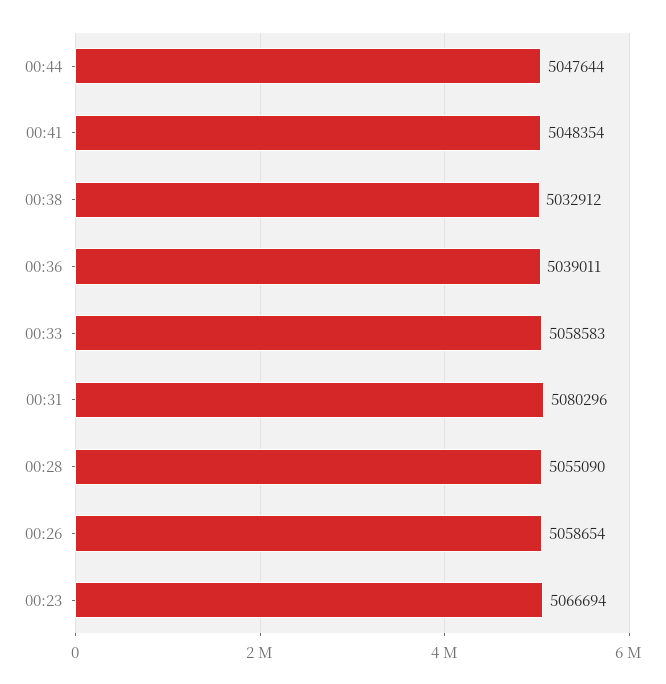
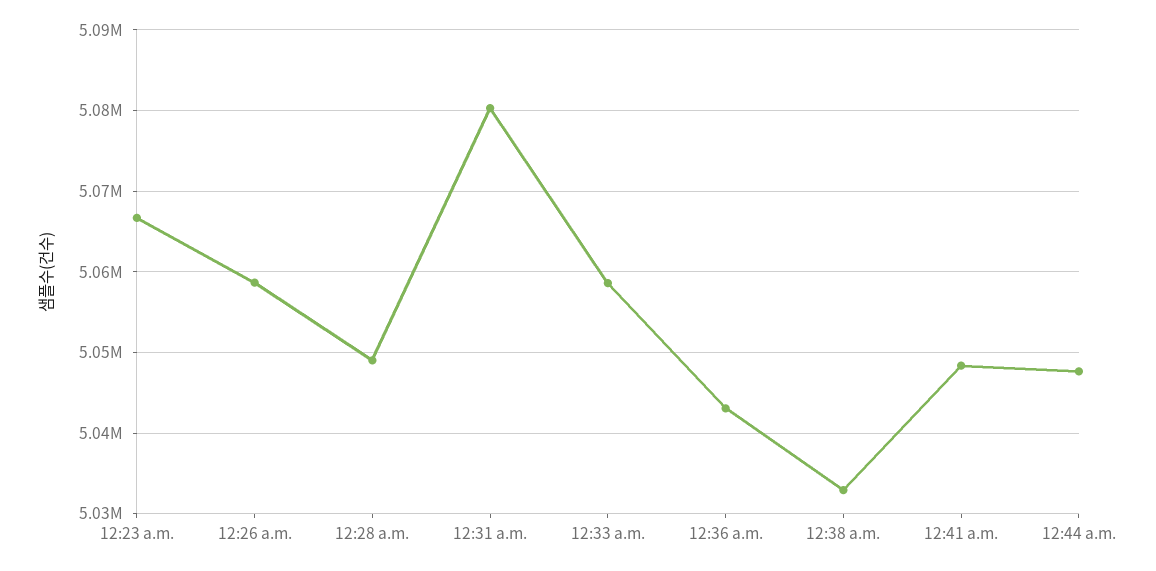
00:36: 5039011 -> 5043000
00:28: 5055090 -> 5049000

